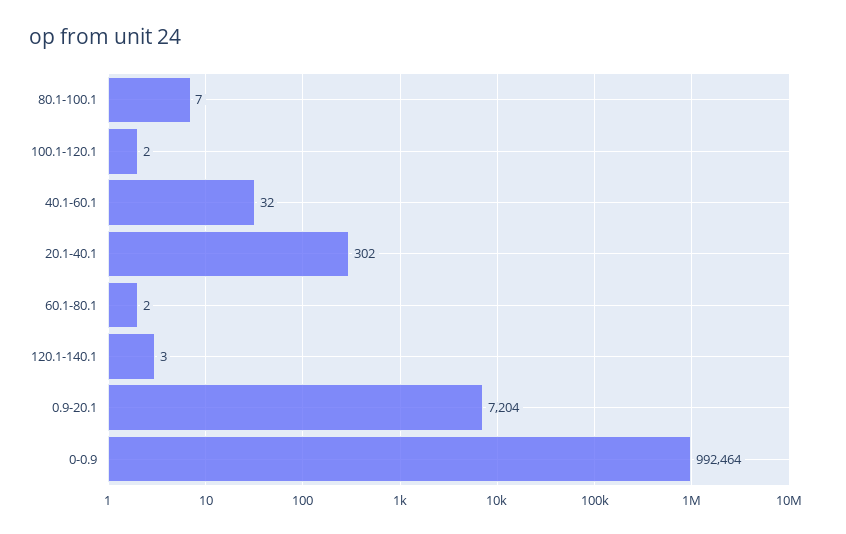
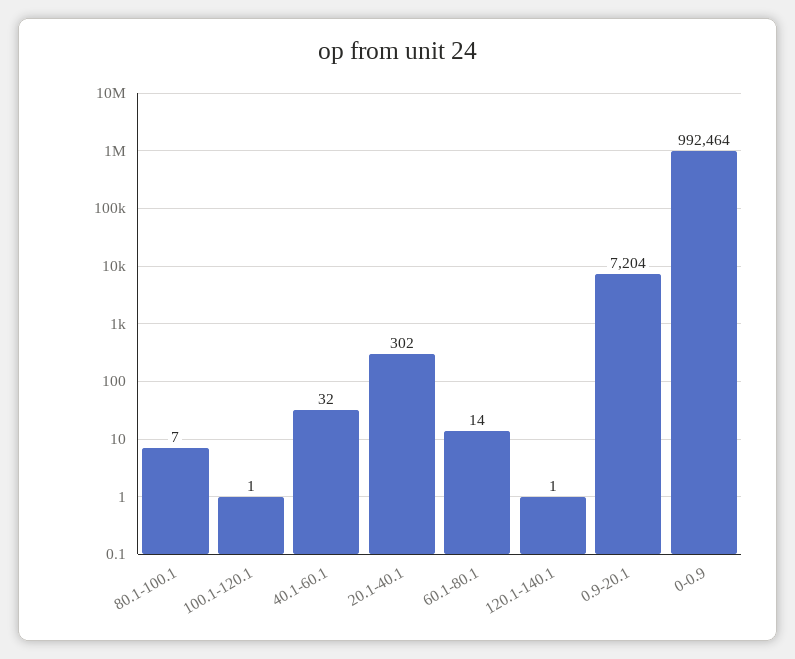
100.1-120.1: 2 -> 1
60.1-80.1: 2 -> 14
120.1-140.1: 3 -> 1

